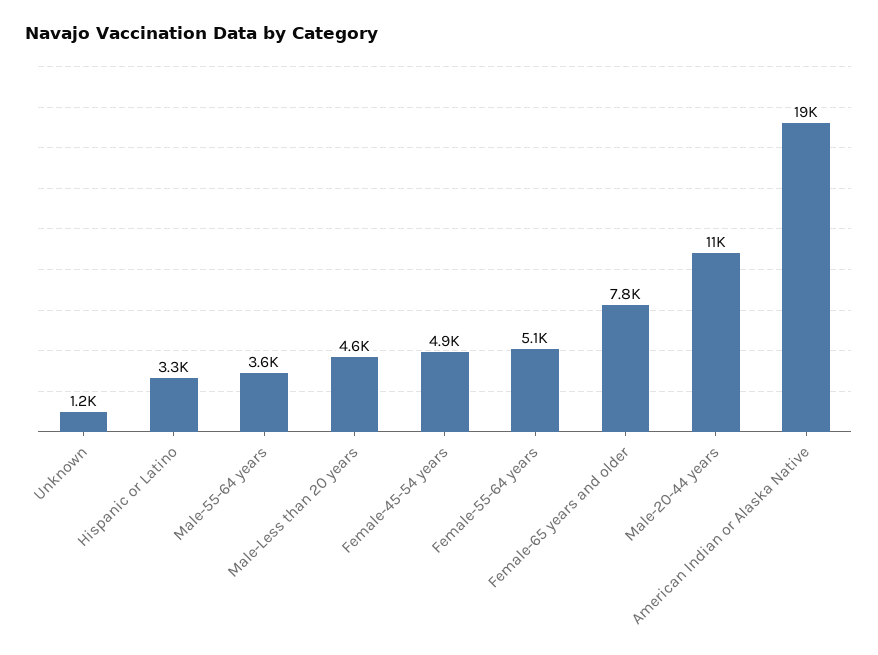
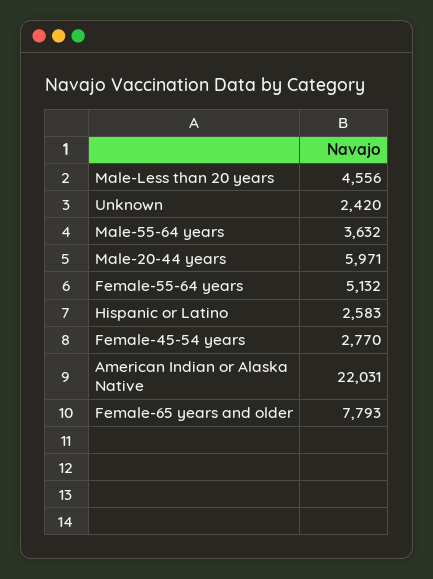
Unknown: 1200 -> 2420
Hispanic or Latino: 3300 -> 2583
Female-45-54 years: 4900 -> 2770
Male-20-44 years: 11000 -> 5971
American Indian or Alaska Native: 19000 -> 22031

